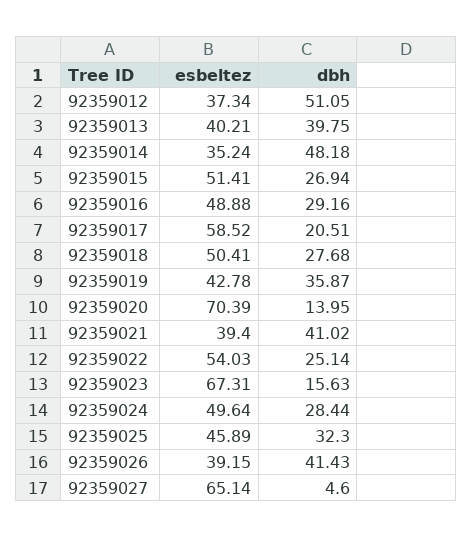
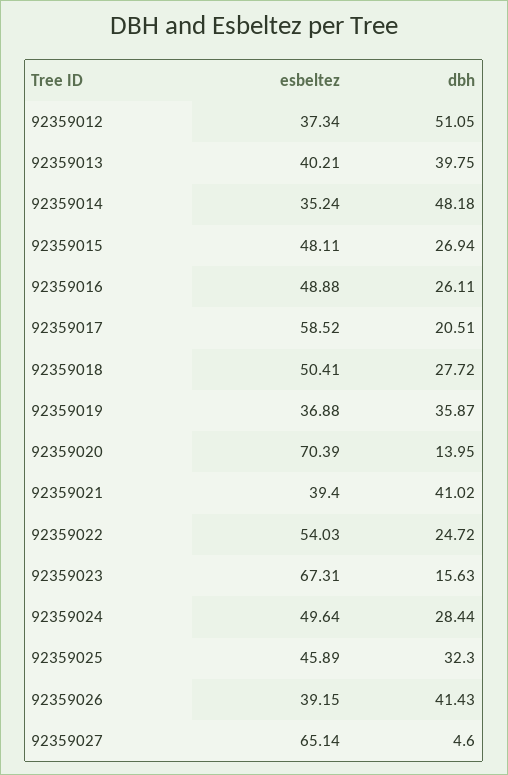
esbeltez, 92359015: 51.41 -> 48.11
dbh, 92359016: 29.16 -> 26.11
dbh, 92359018: 27.68 -> 27.72
esbeltez, 92359019: 42.78 -> 36.88
dbh, 92359022: 25.14 -> 24.72

